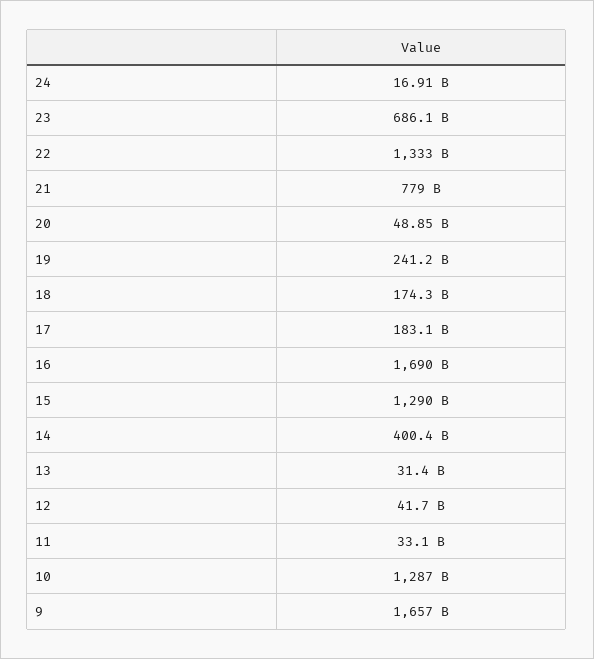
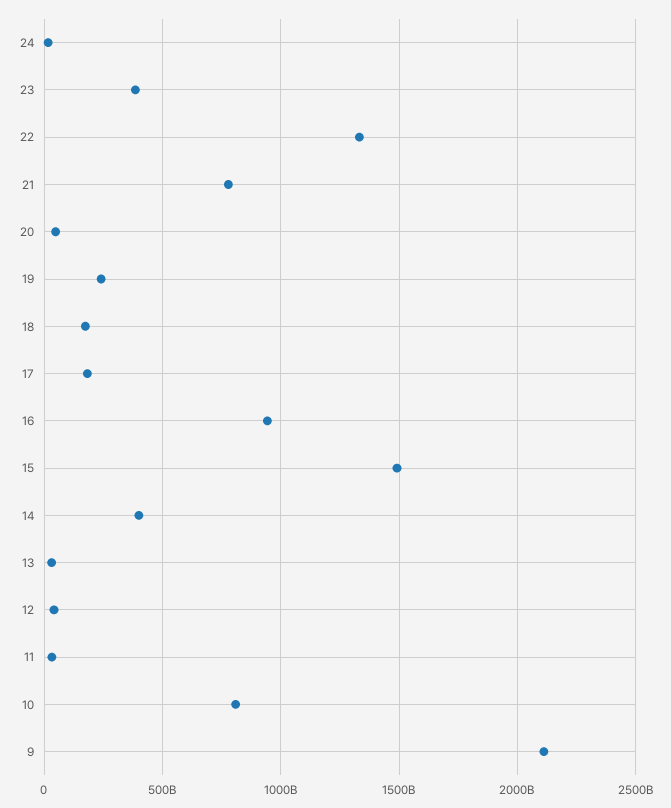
23: 686100000000 -> 400000000000
16: 1690000000000 -> 950000000000
15: 1290000000000 -> 1500000000000
10: 1287000000000 -> 800000000000
9: 1657000000000 -> 2100000000000

